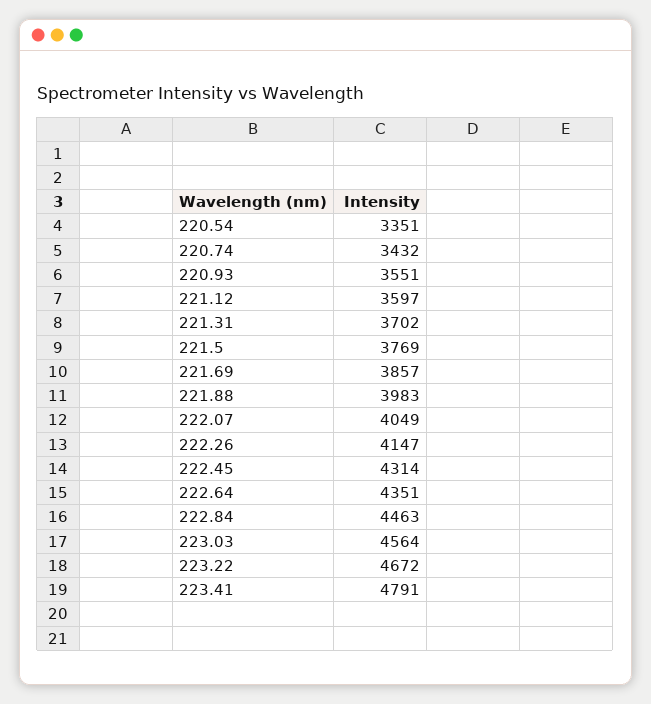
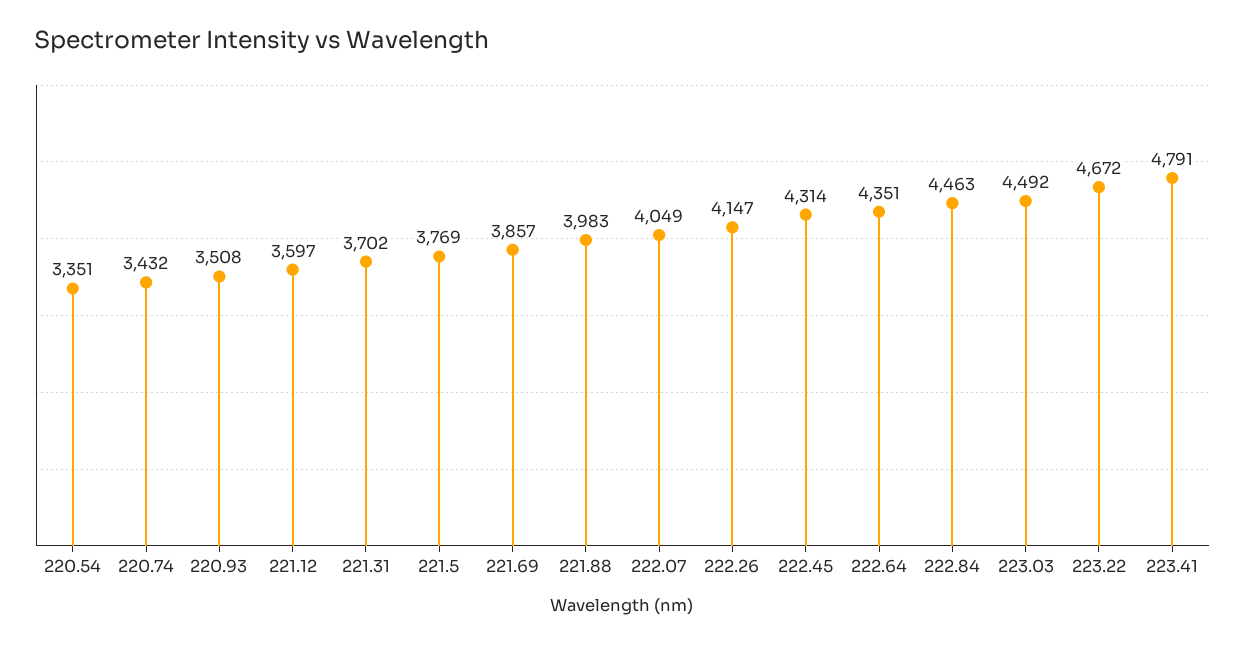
220.93: 3551 -> 3508
223.03: 4564 -> 4492

